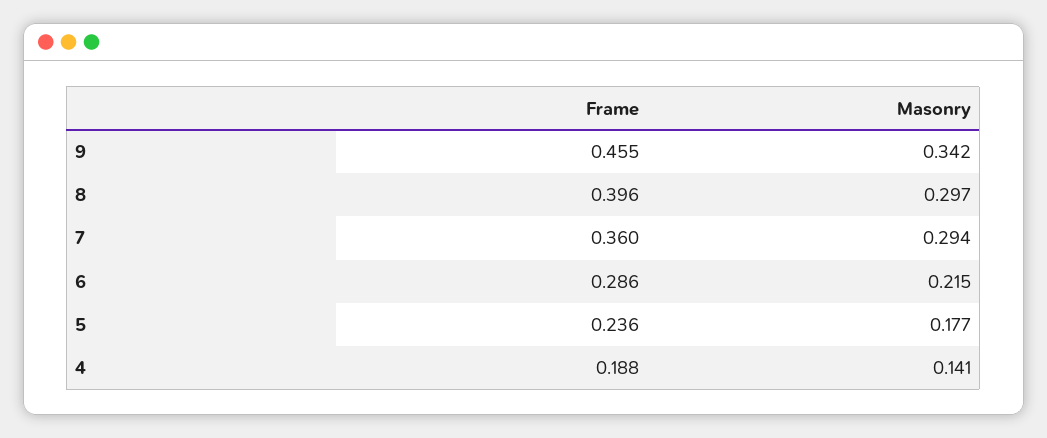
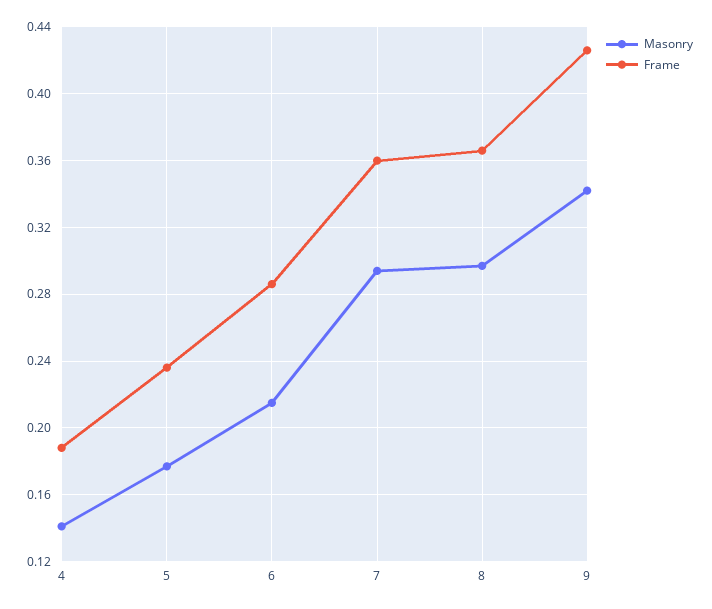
Frame, 9: 0.455 -> 0.425
Frame, 8: 0.396 -> 0.365

